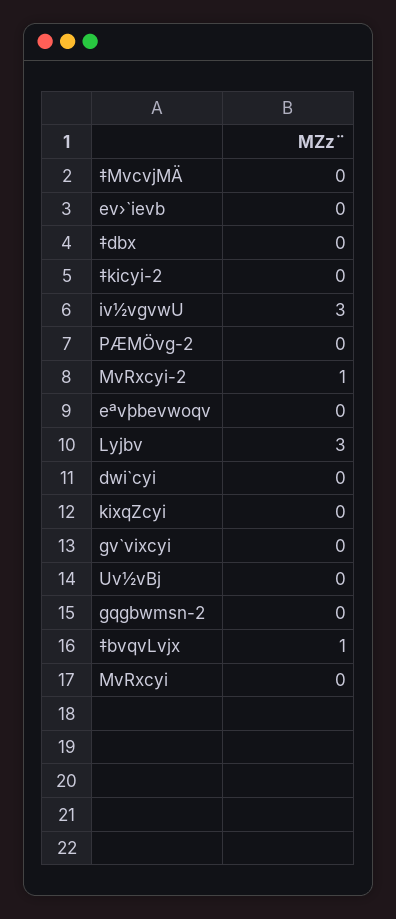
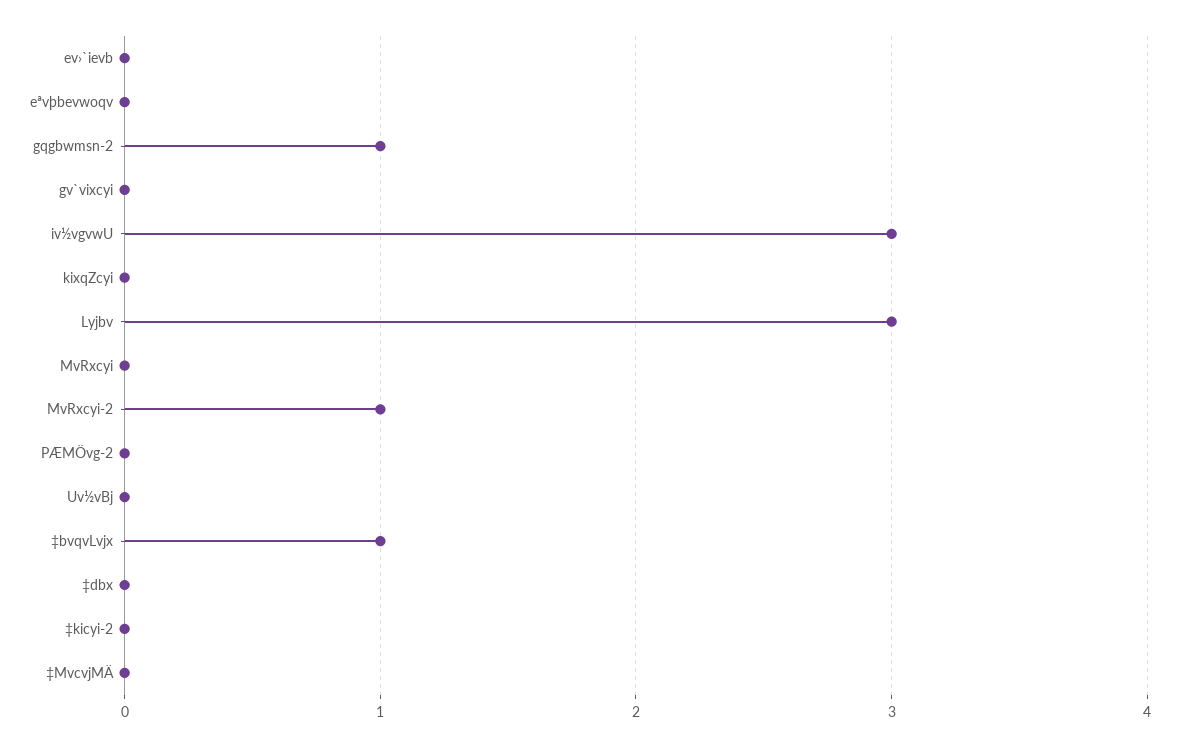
dwi`cyi: 0 -> none
gqgbwmsn-2: 0 -> 1

